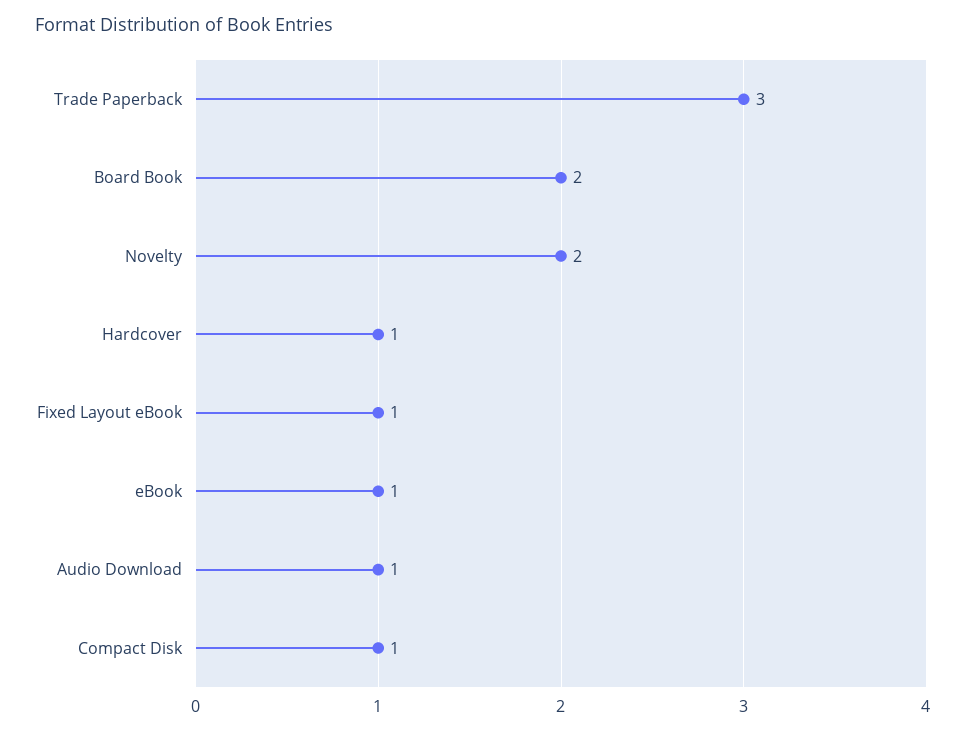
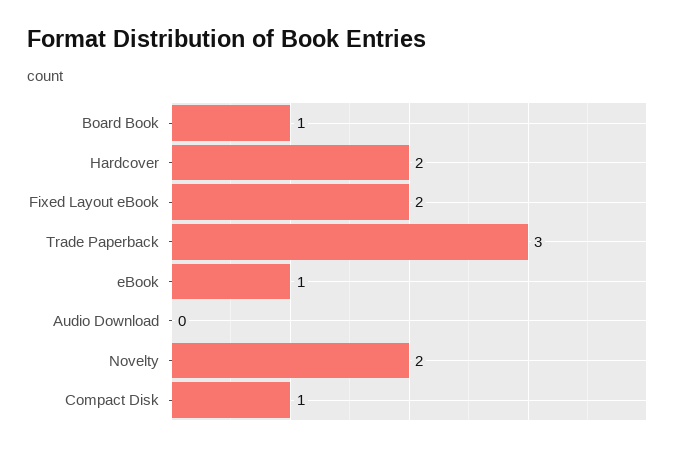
Board Book: 2 -> 1
Hardcover: 1 -> 2
Fixed Layout eBook: 1 -> 2
Audio Download: 1 -> 0

